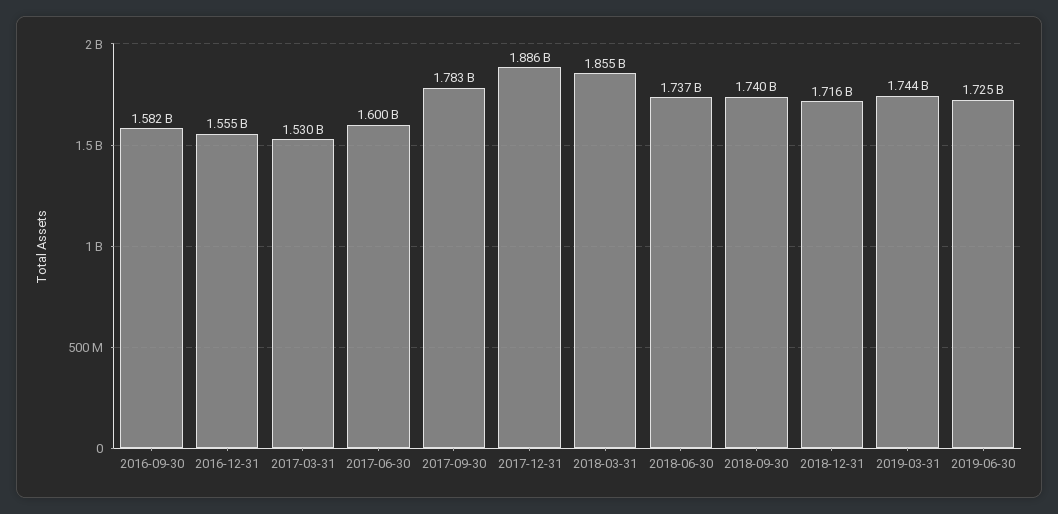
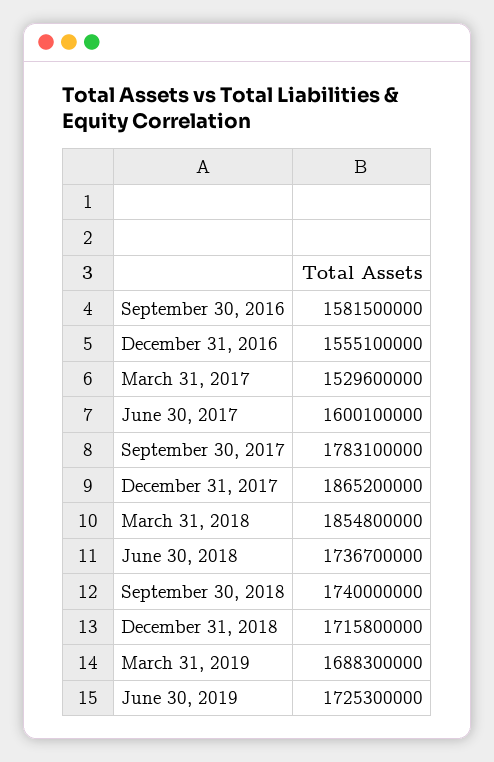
2017-12-31: 1886000000 -> 1865200000
2019-03-31: 1744000000 -> 1688300000

